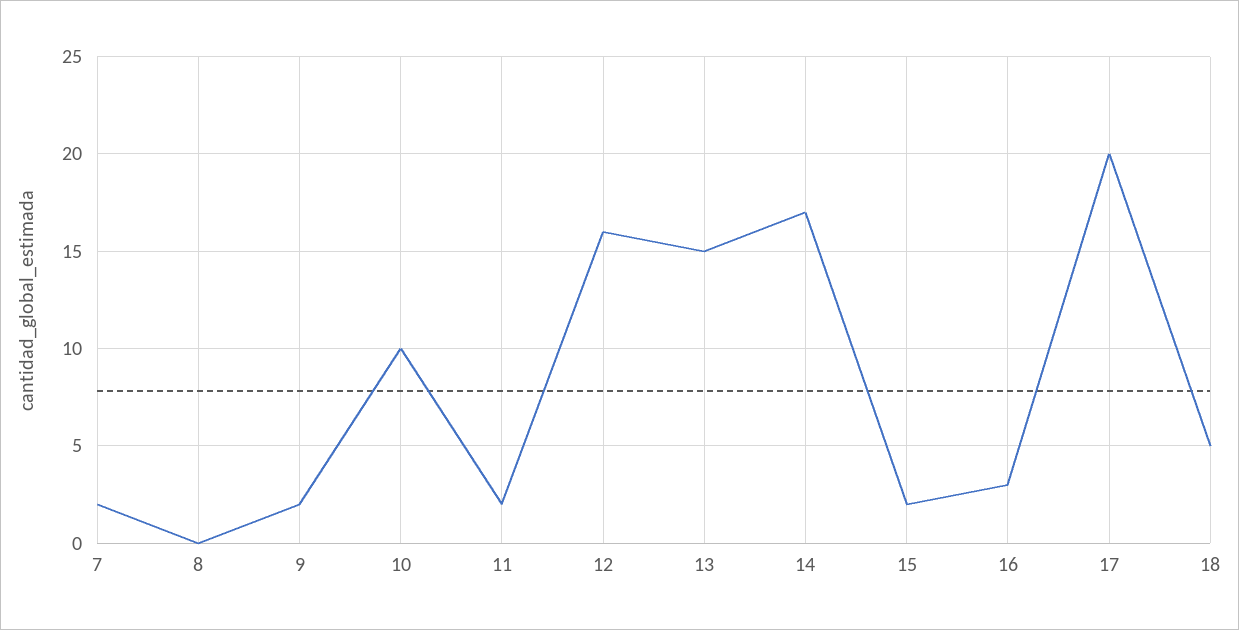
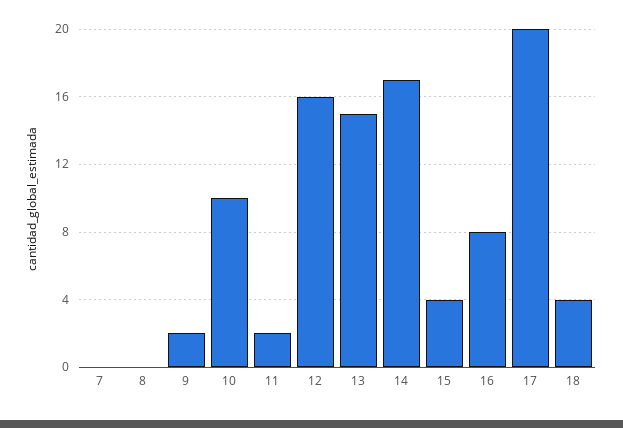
7: 2 -> 0
15: 2 -> 4
16: 3 -> 8
18: 5 -> 4

